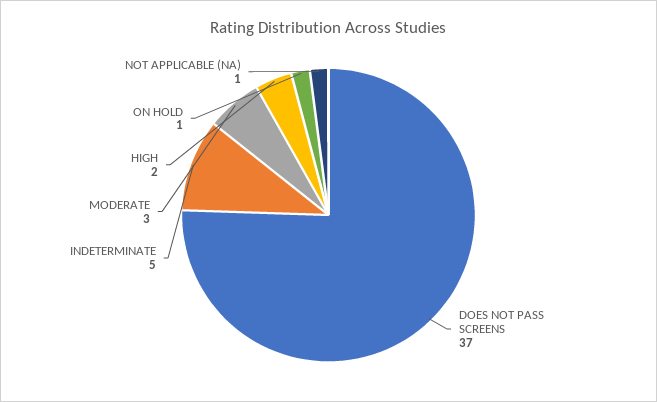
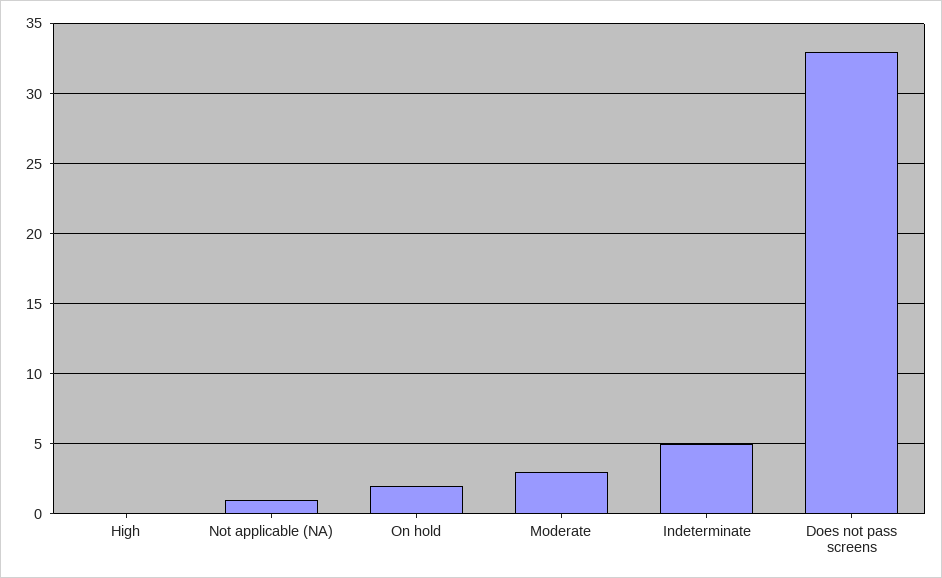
DOES NOT PASS SCREENS: 37 -> 33
HIGH: 2 -> 0
ON HOLD: 1 -> 2

